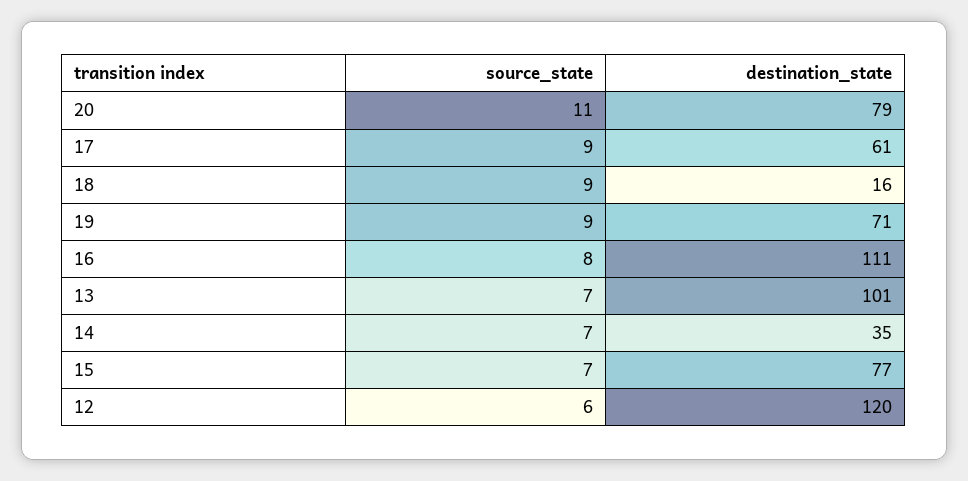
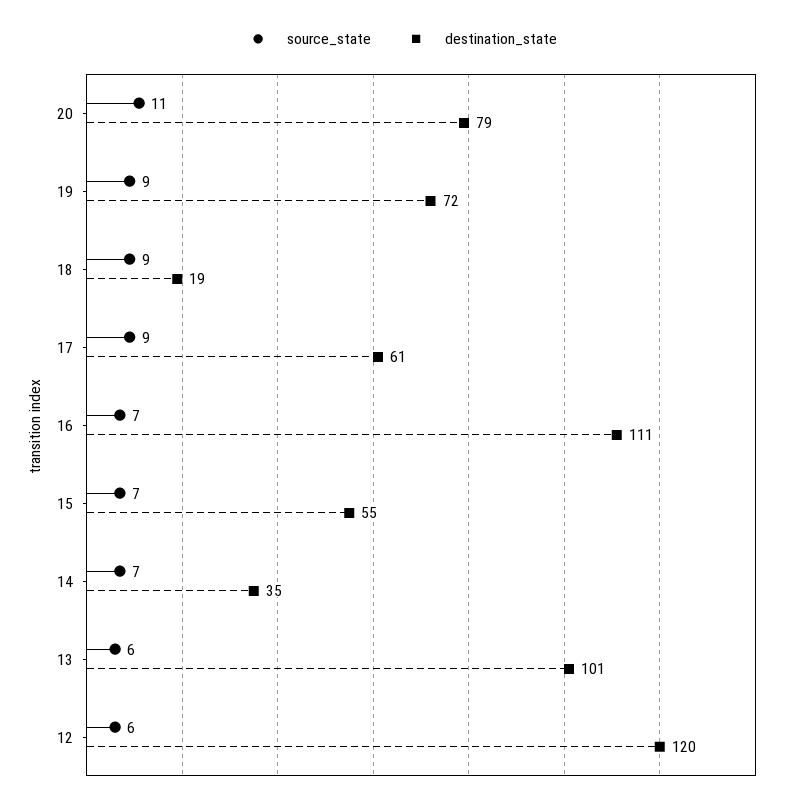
destination_state, 18: 16 -> 19
destination_state, 19: 71 -> 72
source_state, 16: 8 -> 7
source_state, 13: 7 -> 6
destination_state, 15: 77 -> 55

